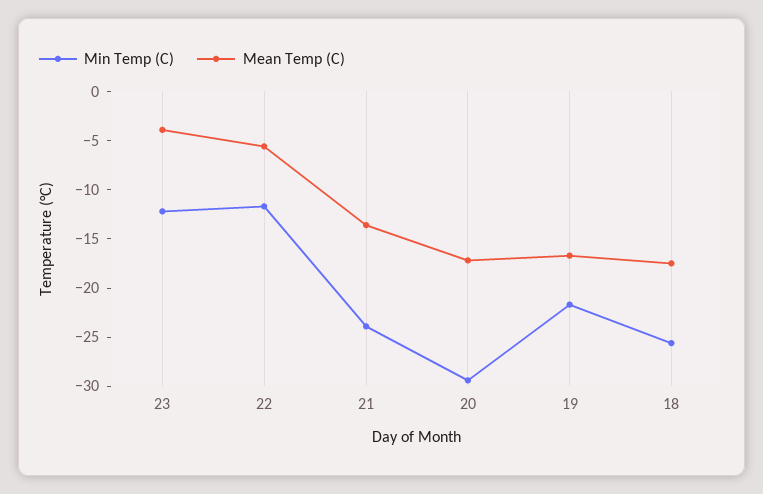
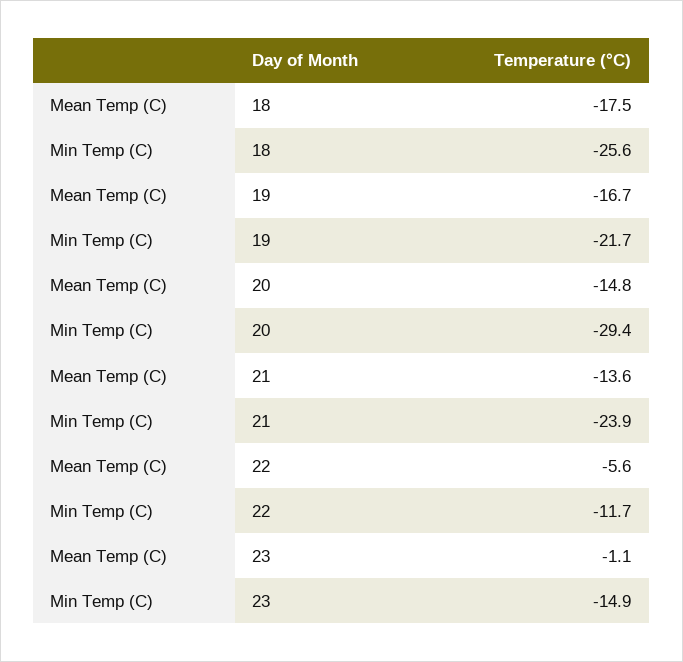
Min Temp (C), 23: -12 -> -14.9
Mean Temp (C), 23: -4 -> -1.1
Mean Temp (C), 20: -17 -> -14.8

